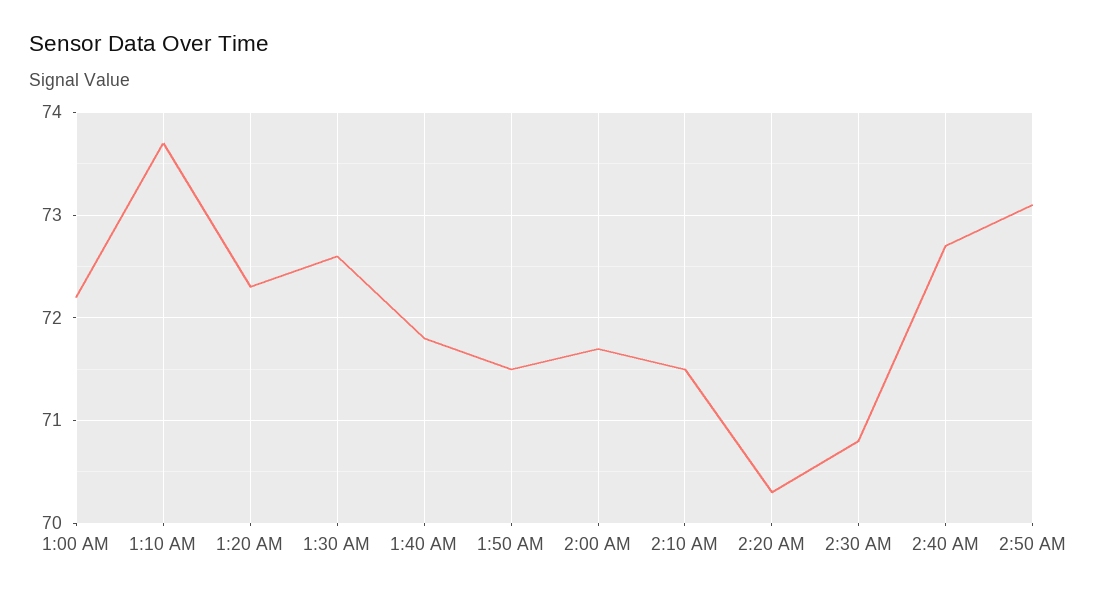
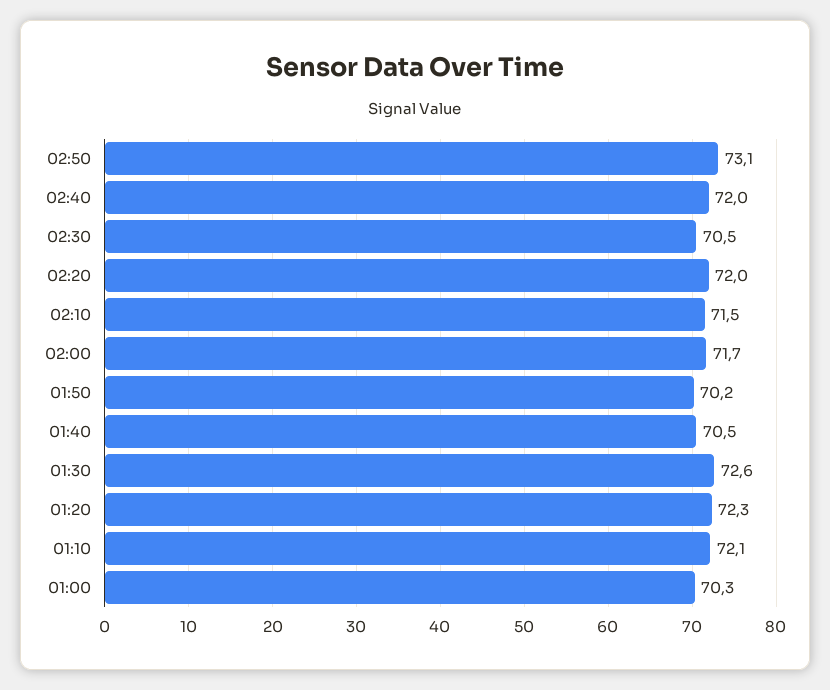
1:00 AM: 72.2 -> 70.3
1:10 AM: 73.7 -> 72.1
1:40 AM: 71.8 -> 70.5
1:50 AM: 71.5 -> 70.2
2:20 AM: 70.3 -> 72
2:30 AM: 70.8 -> 70.5
2:40 AM: 72.7 -> 72

